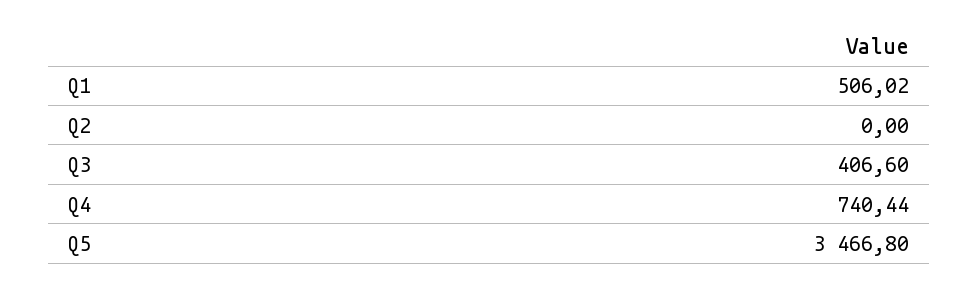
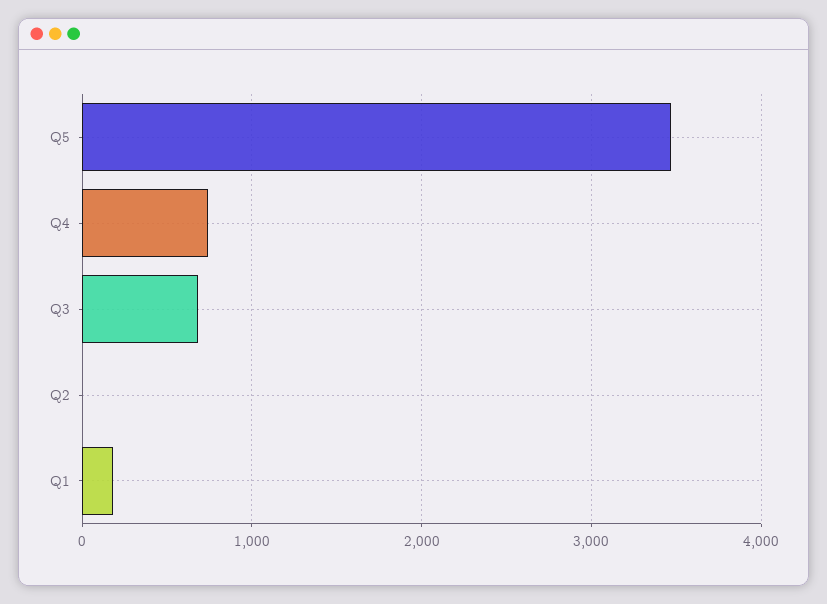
Q1: 506.02 -> 200
Q3: 406.6 -> 700

